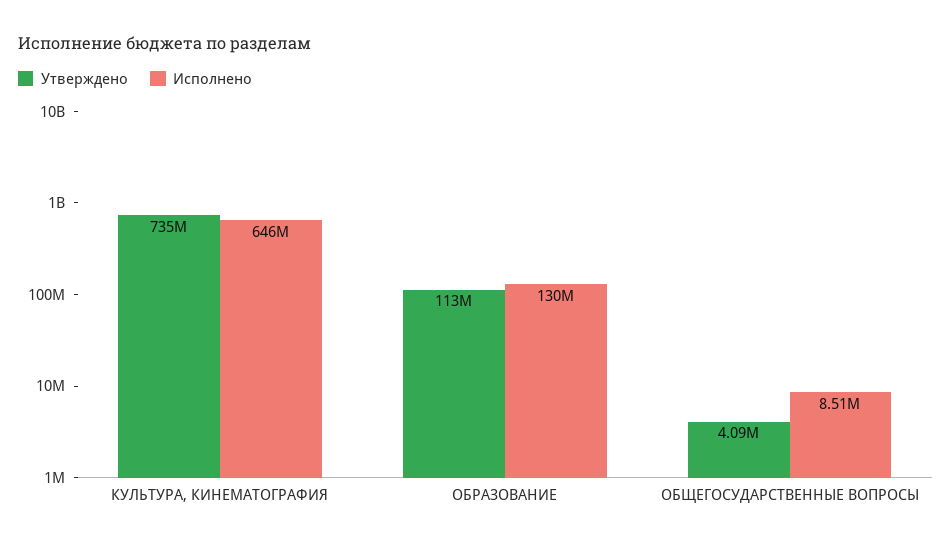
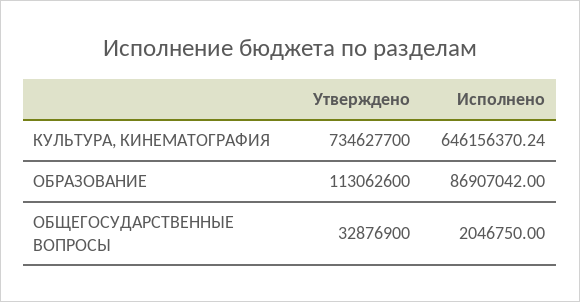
Исполнено, ОБРАЗОВАНИЕ: 130000000 -> 86907042
Утверждено, ОБЩЕГОСУДАРСТВЕННЫЕ ВОПРОСЫ: 4090000 -> 32876900
Исполнено, ОБЩЕГОСУДАРСТВЕННЫЕ ВОПРОСЫ: 8510000 -> 2046750

